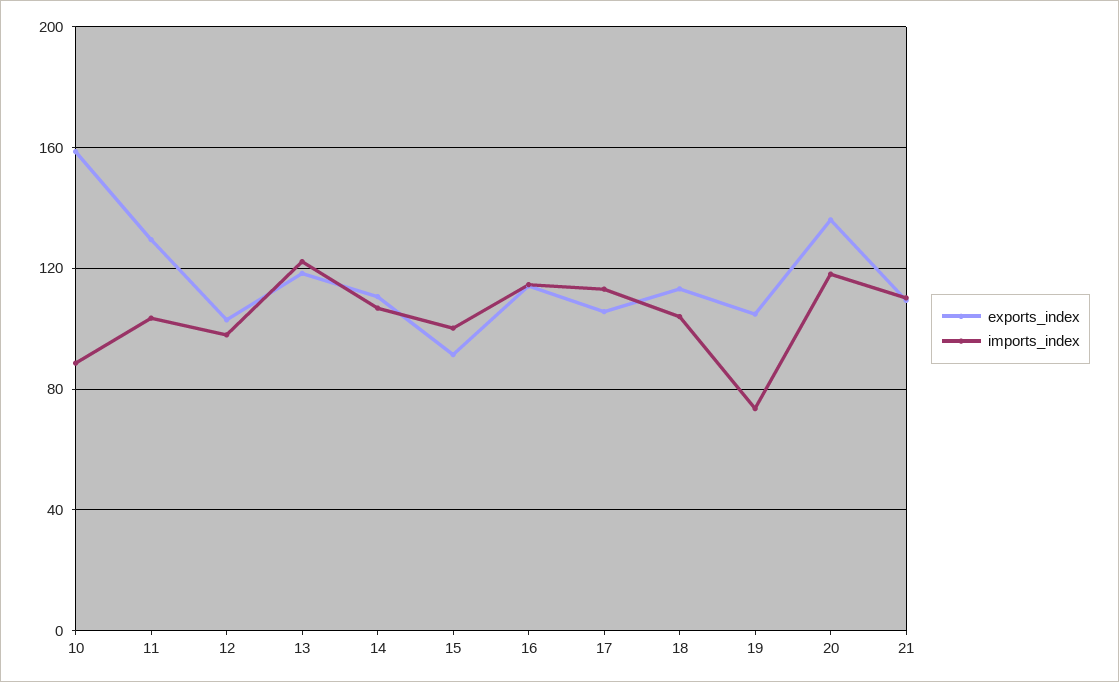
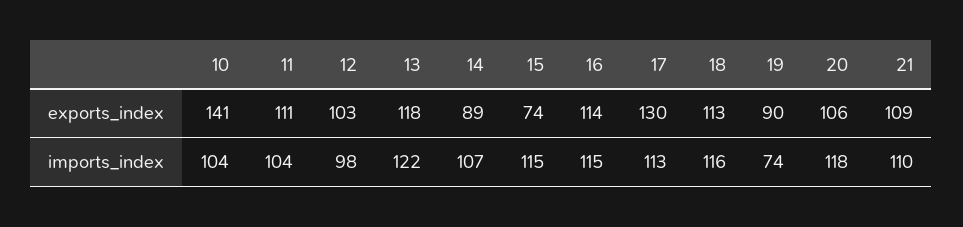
exports_index, 10: 160 -> 141
imports_index, 10: 90 -> 104
exports_index, 11: 130 -> 111
exports_index, 14: 110 -> 89
exports_index, 15: 90 -> 74
imports_index, 15: 100 -> 115
exports_index, 17: 105 -> 130
imports_index, 18: 105 -> 116
exports_index, 19: 105 -> 90
exports_index, 20: 135 -> 106

